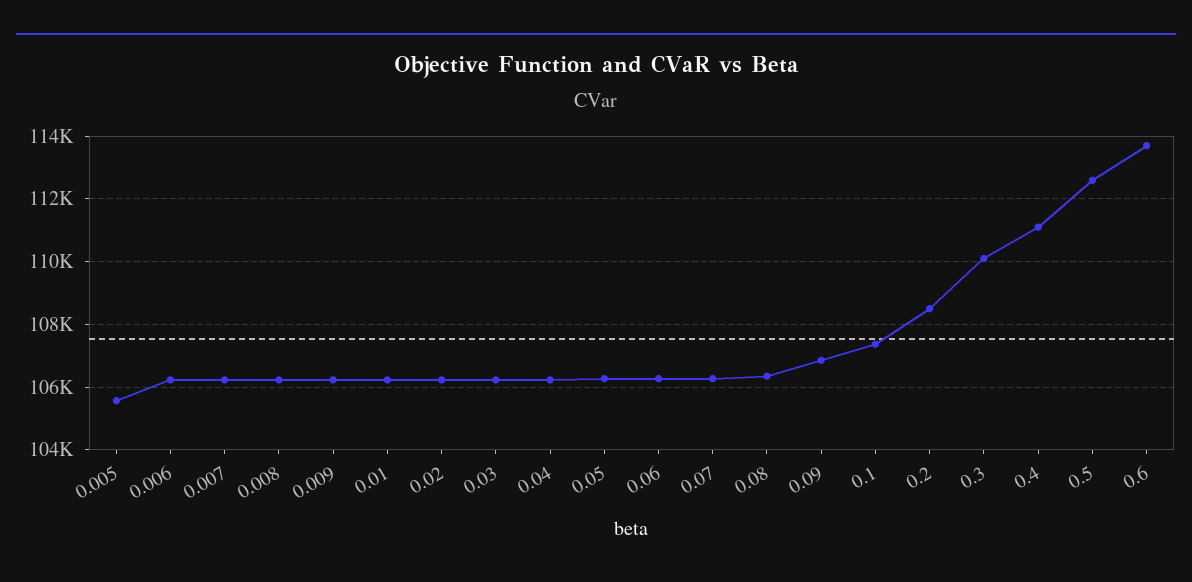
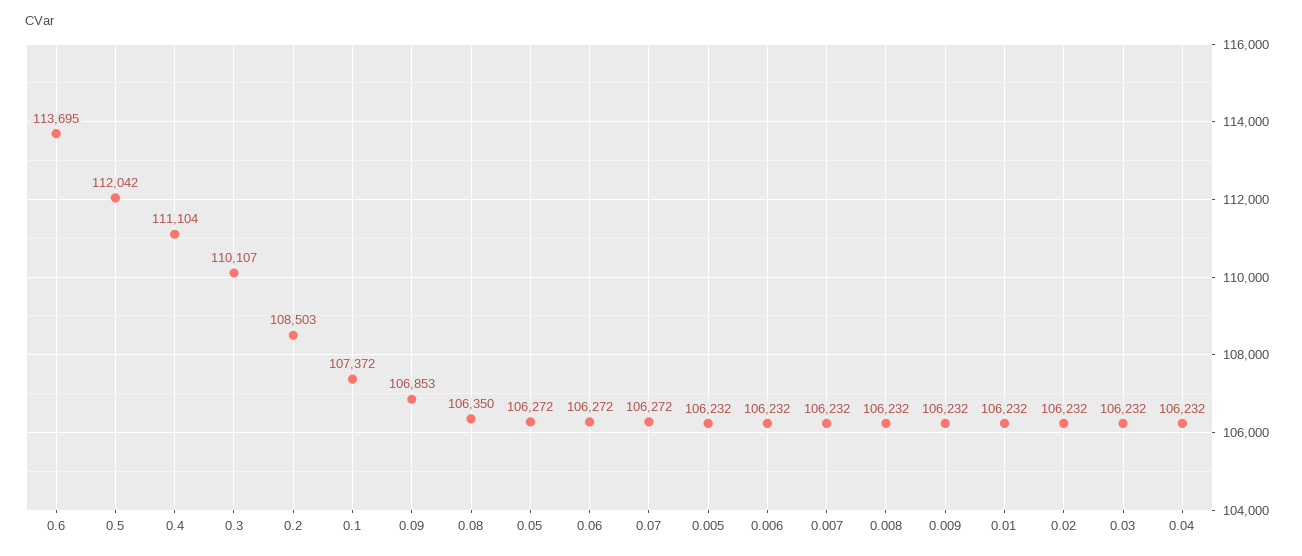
0.005: 105600 -> 106232
0.5: 112600 -> 112042

